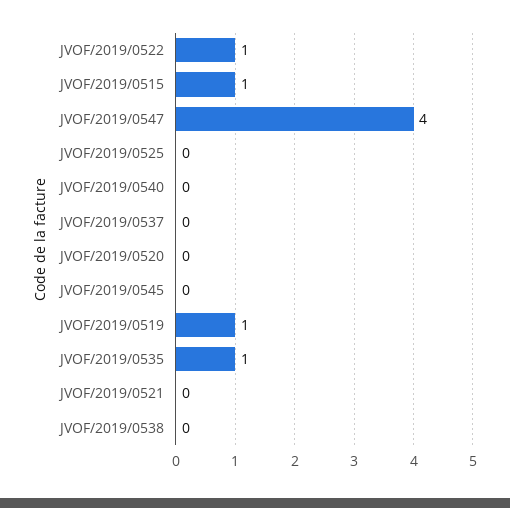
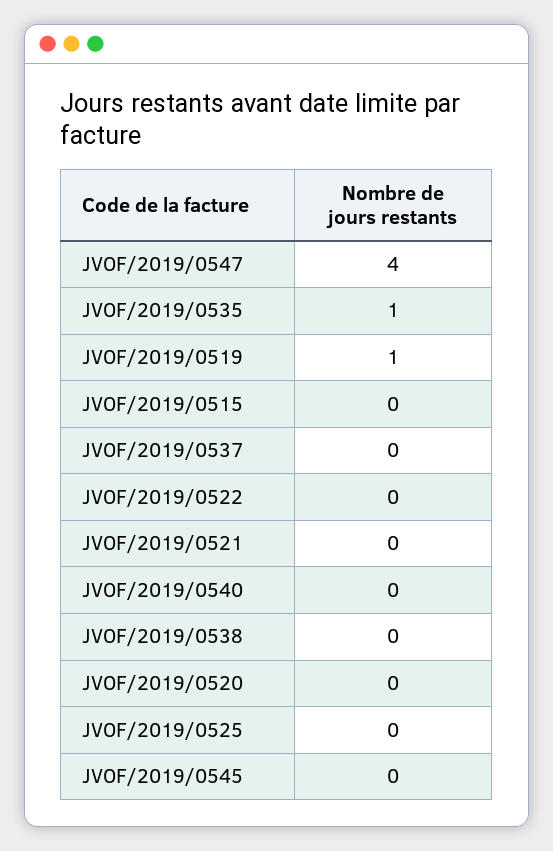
JVOF/2019/0522: 1 -> 0
JVOF/2019/0515: 1 -> 0

